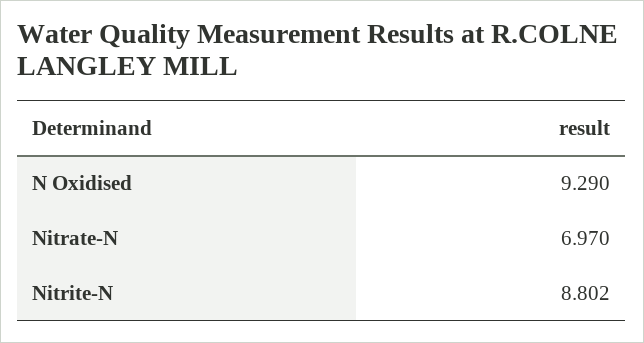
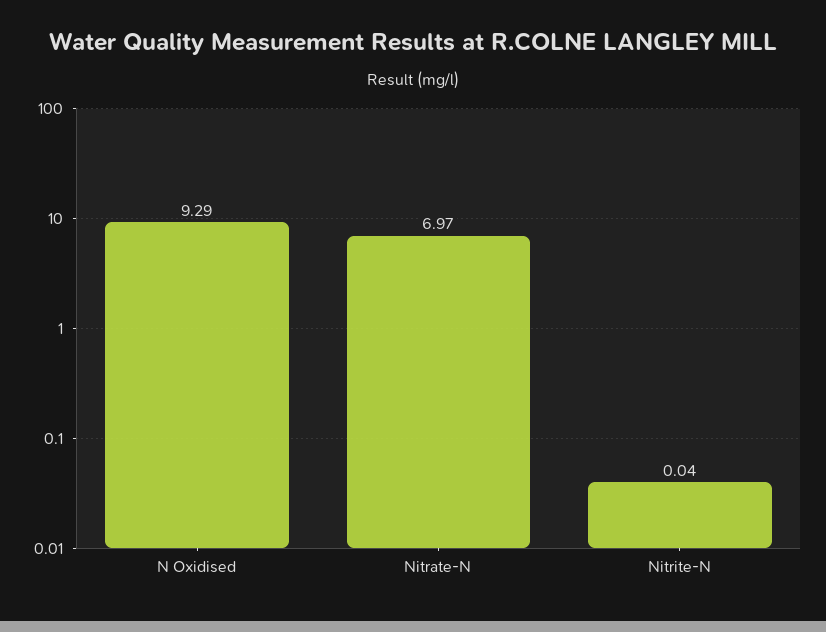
Nitrite-N: 8.802 -> 0.04

